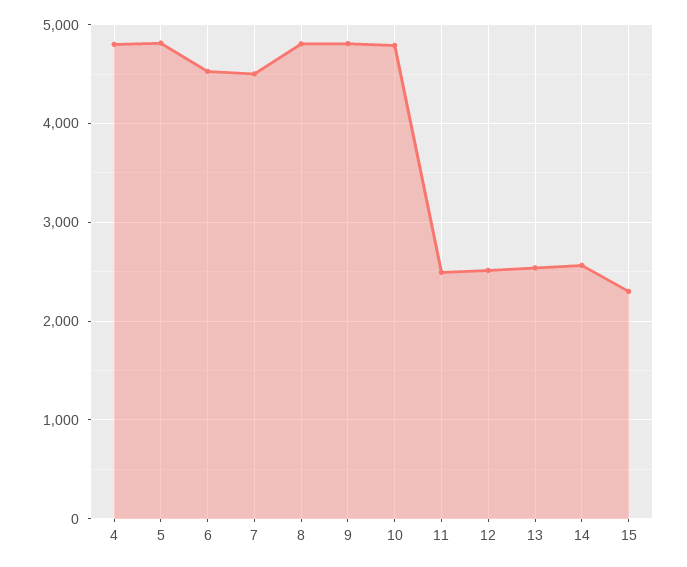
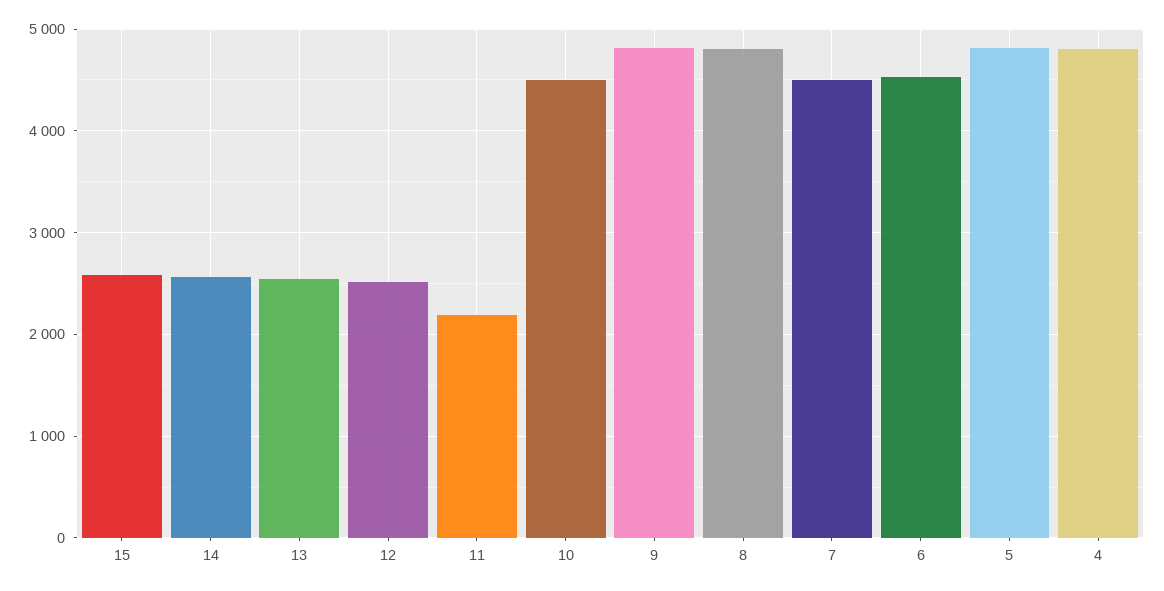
10: 4800 -> 4500
11: 2500 -> 2200
15: 2300 -> 2600

